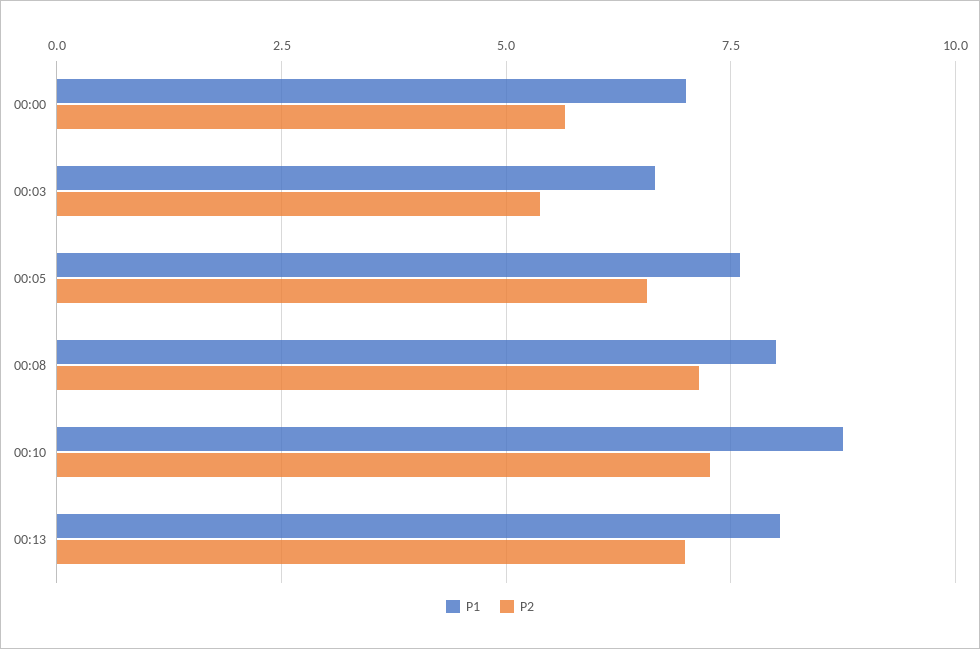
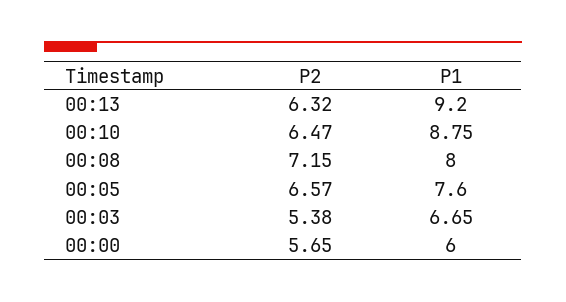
P1, 00:00: 7 -> 6
P2, 00:10: 7.25 -> 6.47
P1, 00:13: 8 -> 9.2
P2, 00:13: 7 -> 6.32

